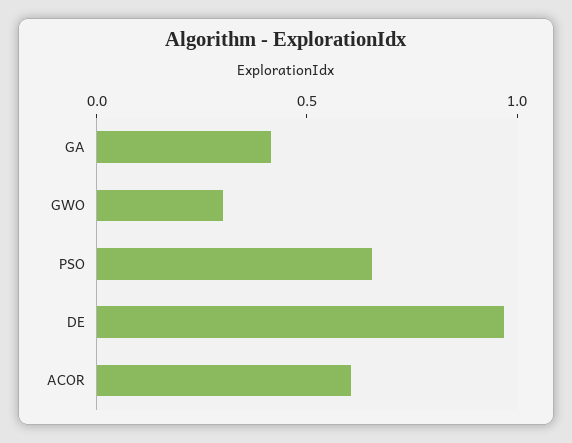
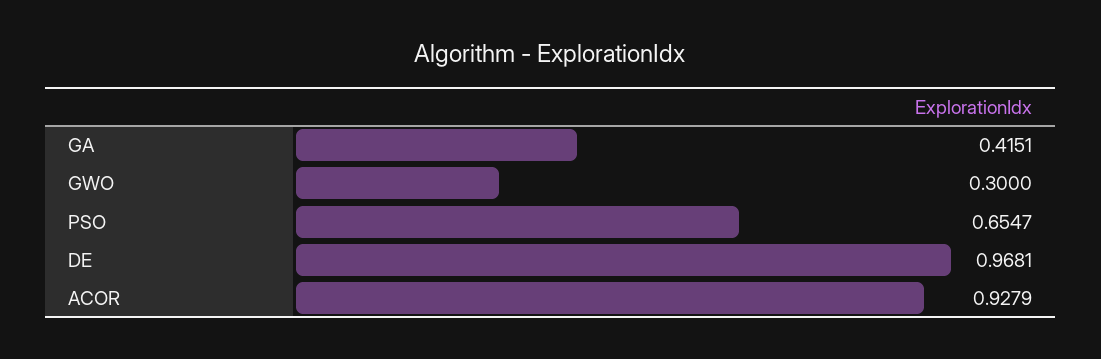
ACOR: 0.6 -> 0.9279

